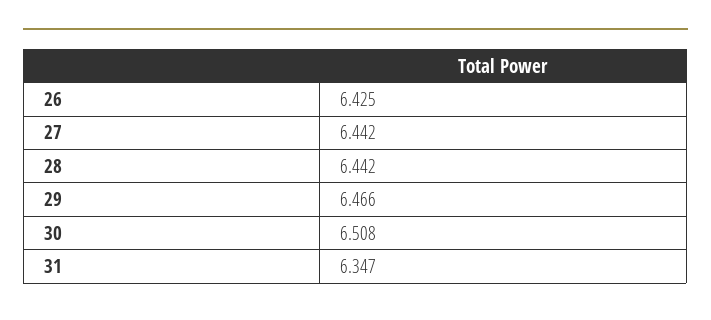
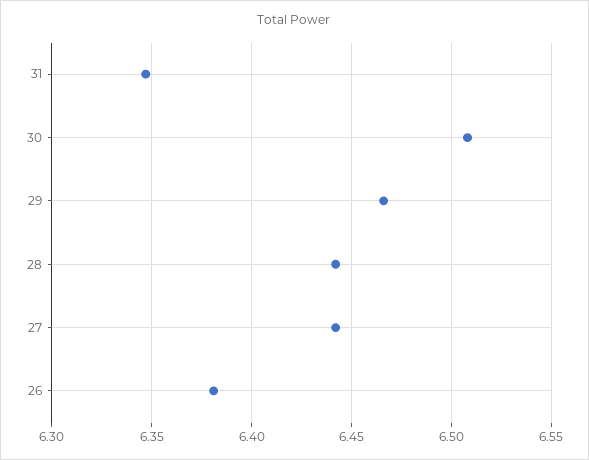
26: 6.425 -> 6.38

